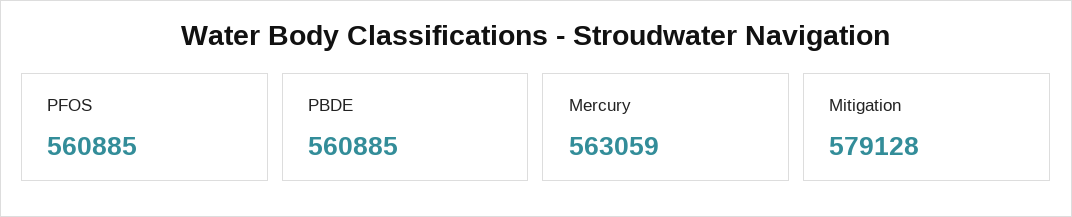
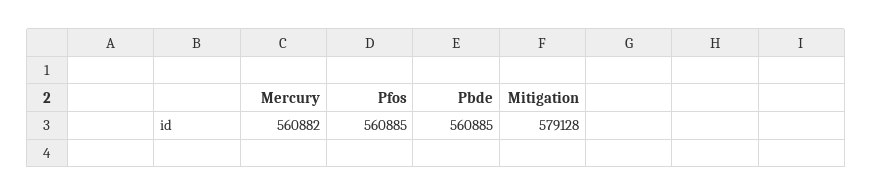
Mercury: 563059 -> 560882

